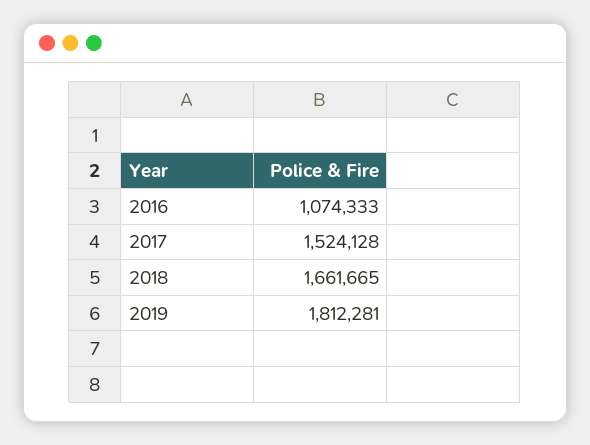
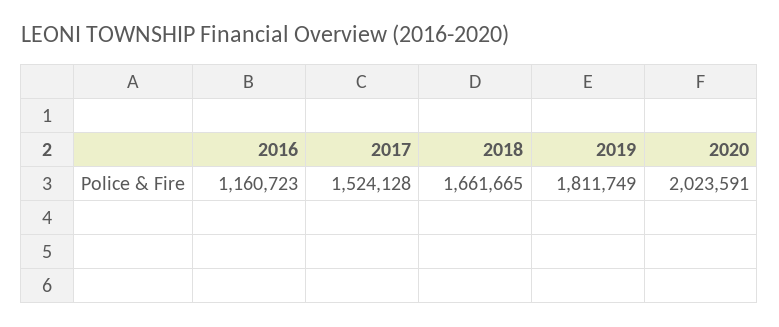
2016: 1074333 -> 1160723
2019: 1812281 -> 1811749
2020: none -> 2023591

